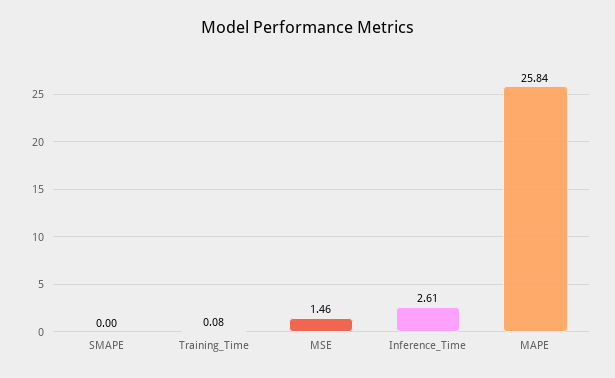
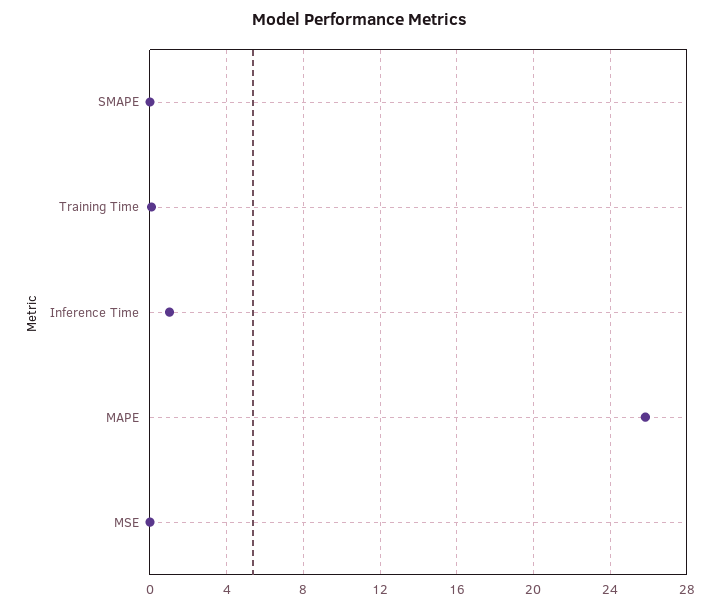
MSE: 1.46 -> 0
Inference_Time: 2.61 -> 1

